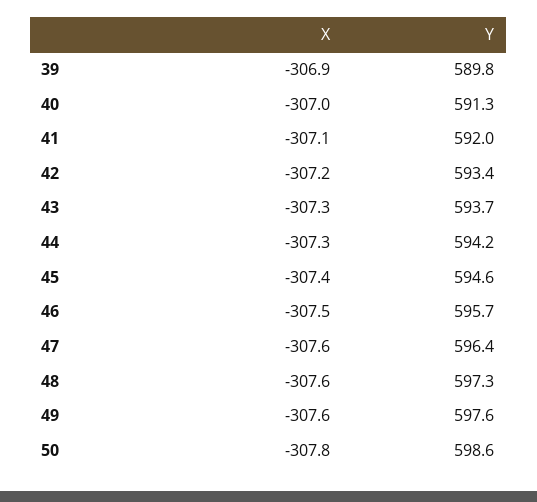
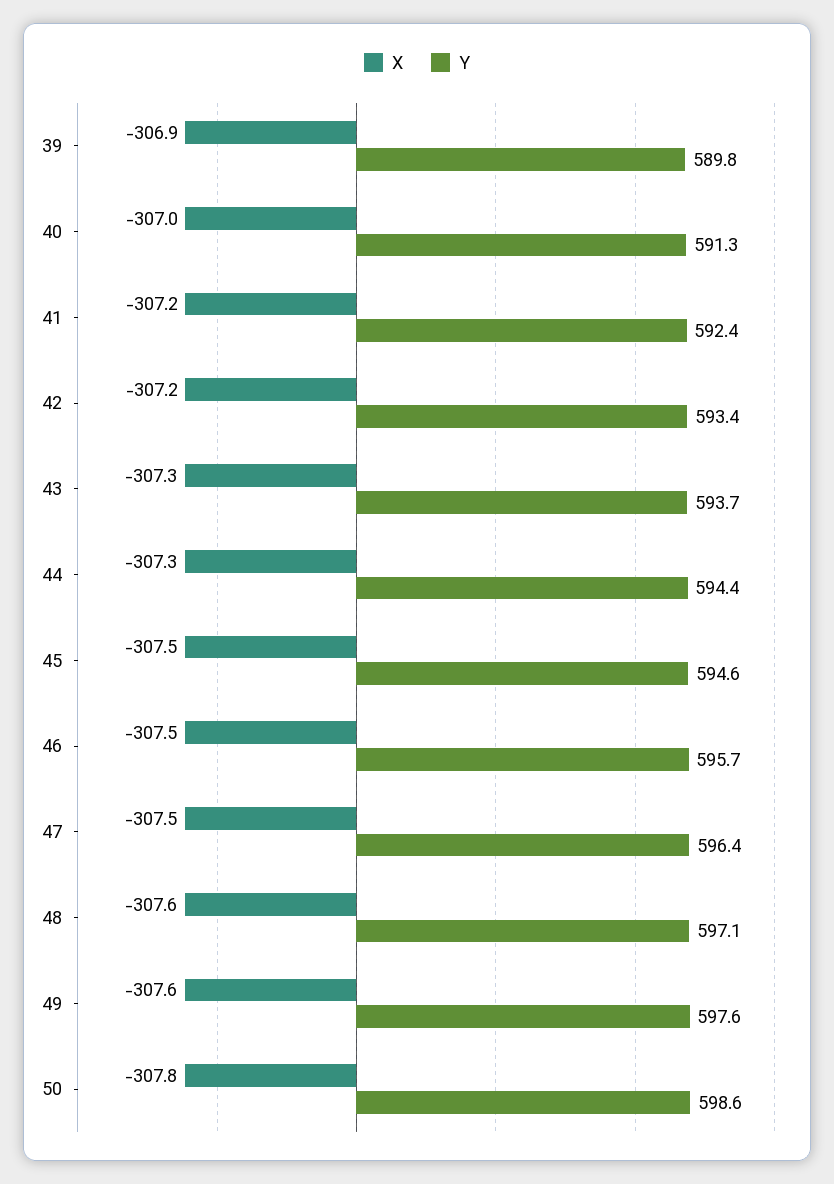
X, 41: -307.1 -> -307.2
Y, 41: 592 -> 592.4
Y, 44: 594.2 -> 594.4
X, 45: -307.4 -> -307.5
X, 47: -307.6 -> -307.5
Y, 48: 597.3 -> 597.1

